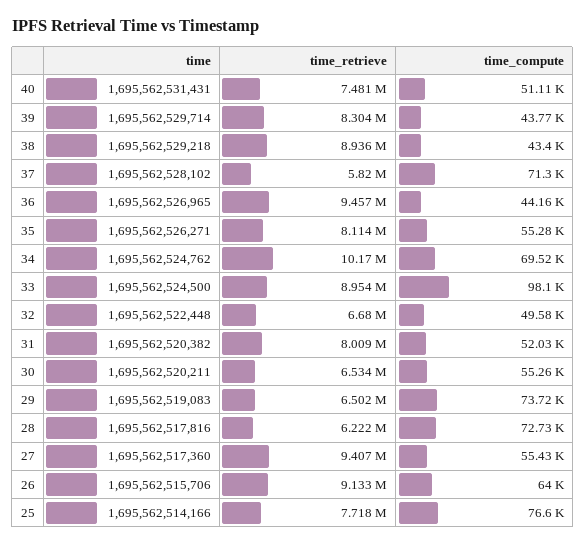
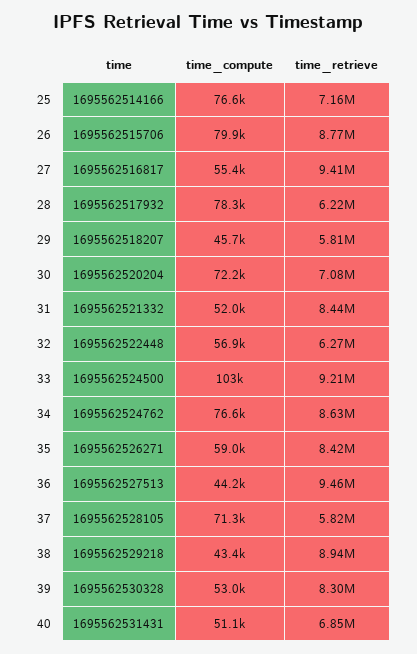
time_retrieve, 40: 7481000 -> 6850000
time, 39: 1695562529714 -> 1695562530328
time_compute, 39: 43770 -> 53000
time, 37: 1695562528102 -> 1695562528105
time, 36: 1695562526965 -> 1695562527513
time_retrieve, 35: 8114000 -> 8420000
time_compute, 35: 55280 -> 59000
time_retrieve, 34: 10170000 -> 8630000
time_compute, 34: 69520 -> 76600
time_retrieve, 33: 8954000 -> 9210000
time_compute, 33: 98100 -> 103000
time_retrieve, 32: 6680000 -> 6270000
time_compute, 32: 49580 -> 56900
time, 31: 1695562520382 -> 1695562521332
time_retrieve, 31: 8009000 -> 8440000
time, 30: 1695562520211 -> 1695562520204
time_retrieve, 30: 6534000 -> 7080000
time_compute, 30: 55260 -> 72200
time, 29: 1695562519083 -> 1695562518207
time_retrieve, 29: 6502000 -> 5810000
time_compute, 29: 73720 -> 45700
time, 28: 1695562517816 -> 1695562517932
time_compute, 28: 72730 -> 78300
time, 27: 1695562517360 -> 1695562516817
time_retrieve, 26: 9133000 -> 8770000
time_compute, 26: 64000 -> 79900
time_retrieve, 25: 7718000 -> 7160000

